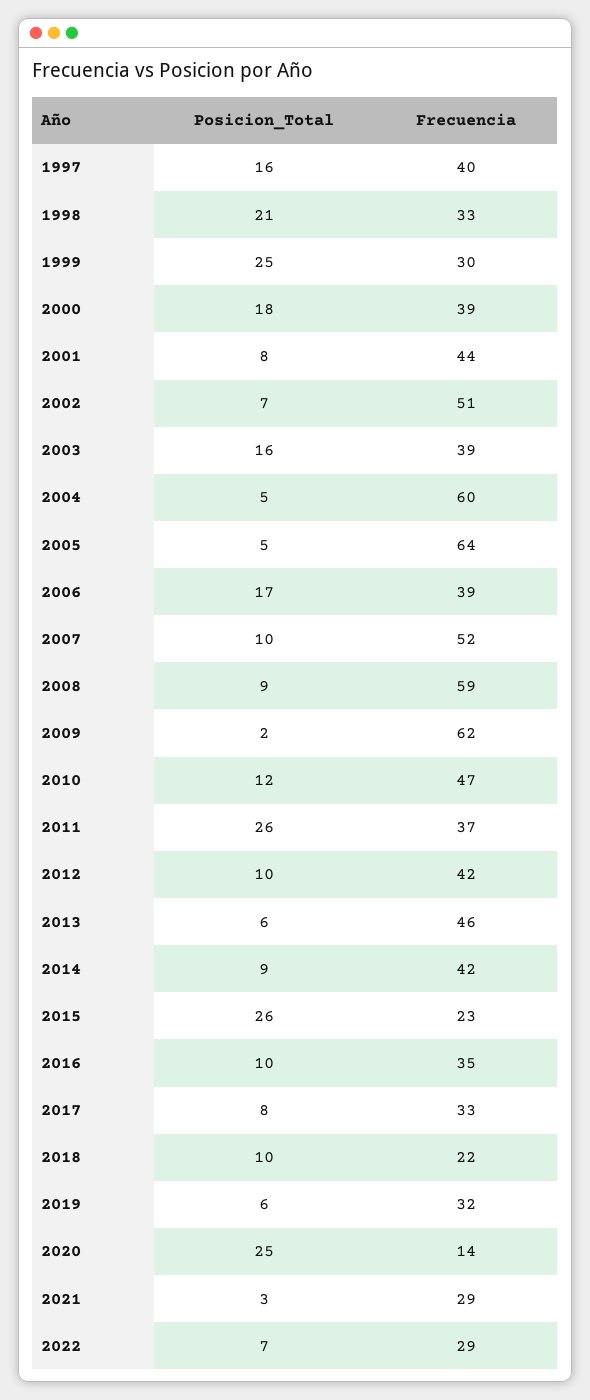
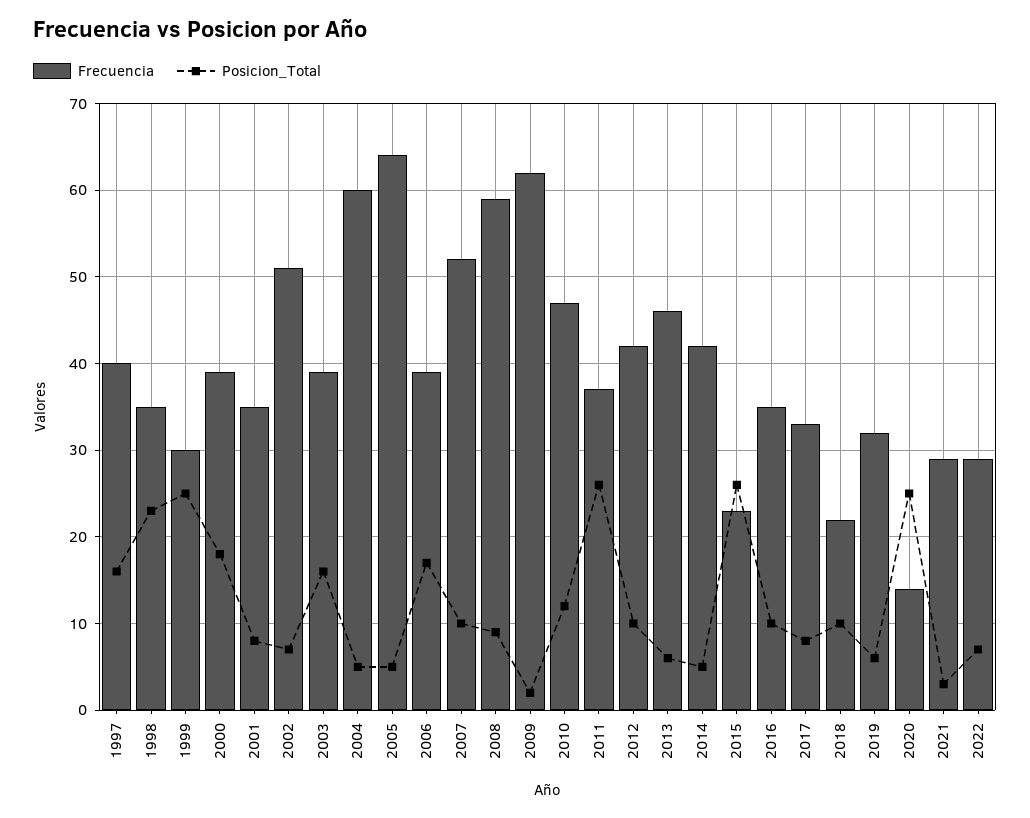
Posicion_Total, 1998: 21 -> 23
Frecuencia, 1998: 33 -> 35
Frecuencia, 2001: 44 -> 35
Posicion_Total, 2014: 9 -> 5

